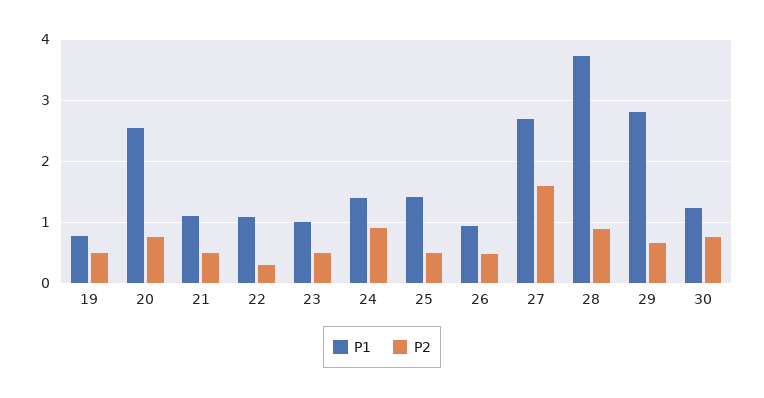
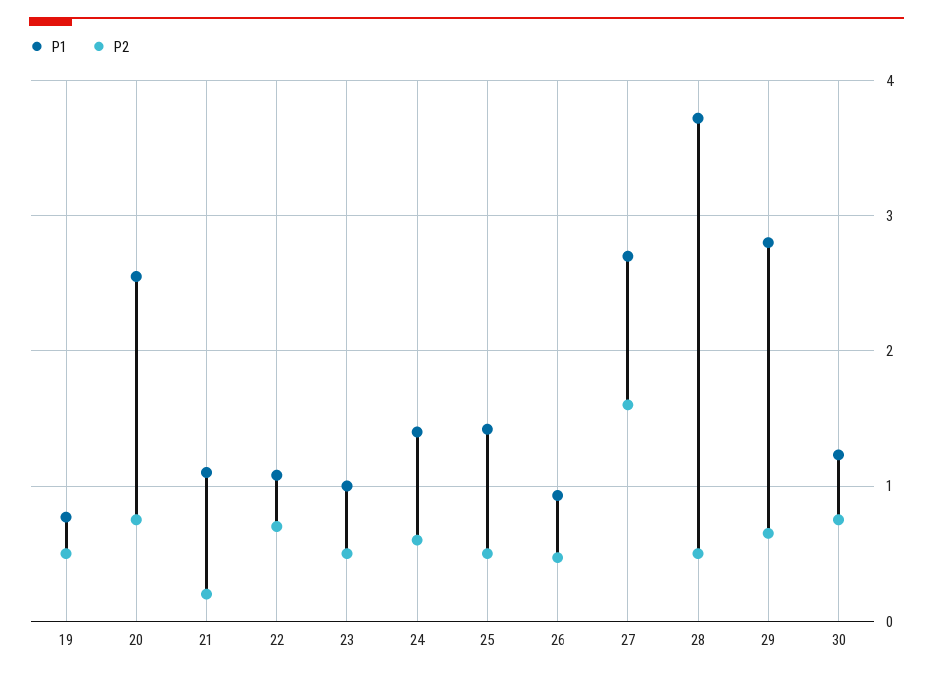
P2, 21: 0.5 -> 0.2
P2, 22: 0.3 -> 0.7
P2, 24: 0.9 -> 0.6
P2, 28: 0.9 -> 0.5

